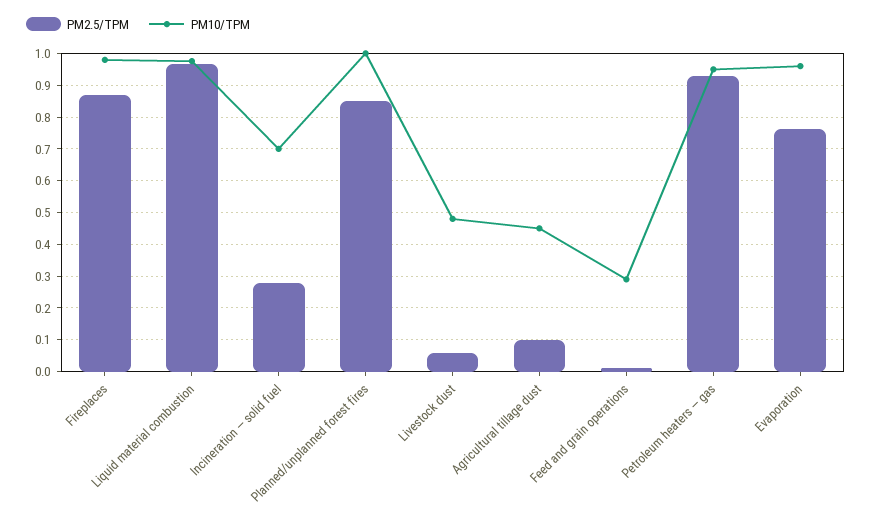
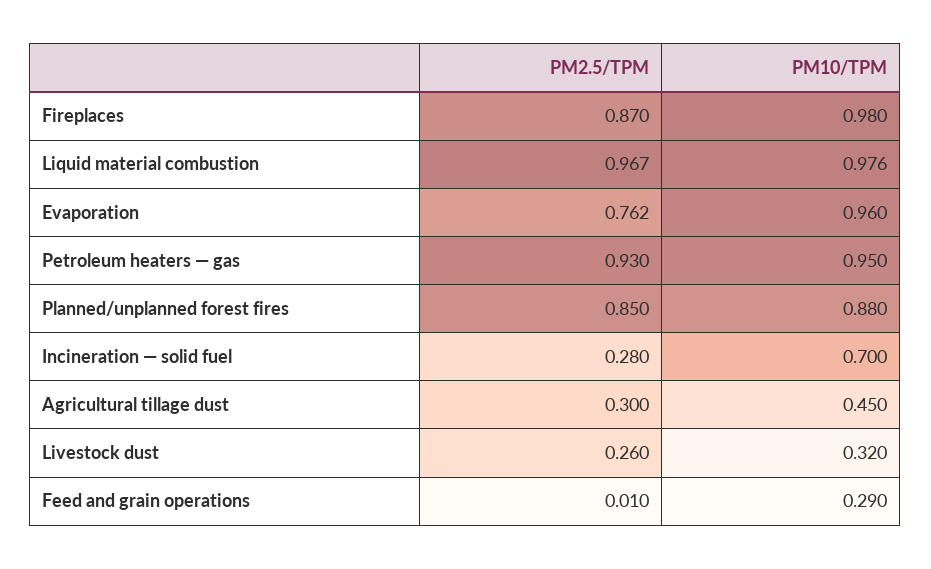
PM10/TPM, Planned/unplanned forest fires: 1 -> 0.88
PM2.5/TPM, Livestock dust: 0.06 -> 0.26
PM10/TPM, Livestock dust: 0.48 -> 0.32
PM2.5/TPM, Agricultural tillage dust: 0.1 -> 0.3

